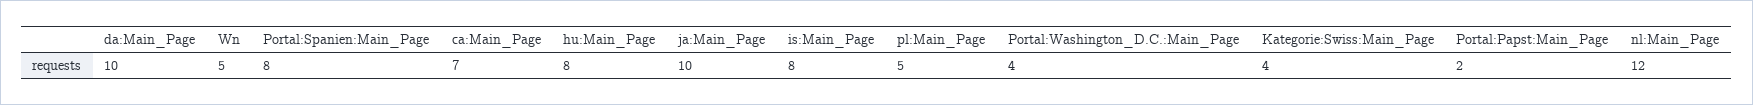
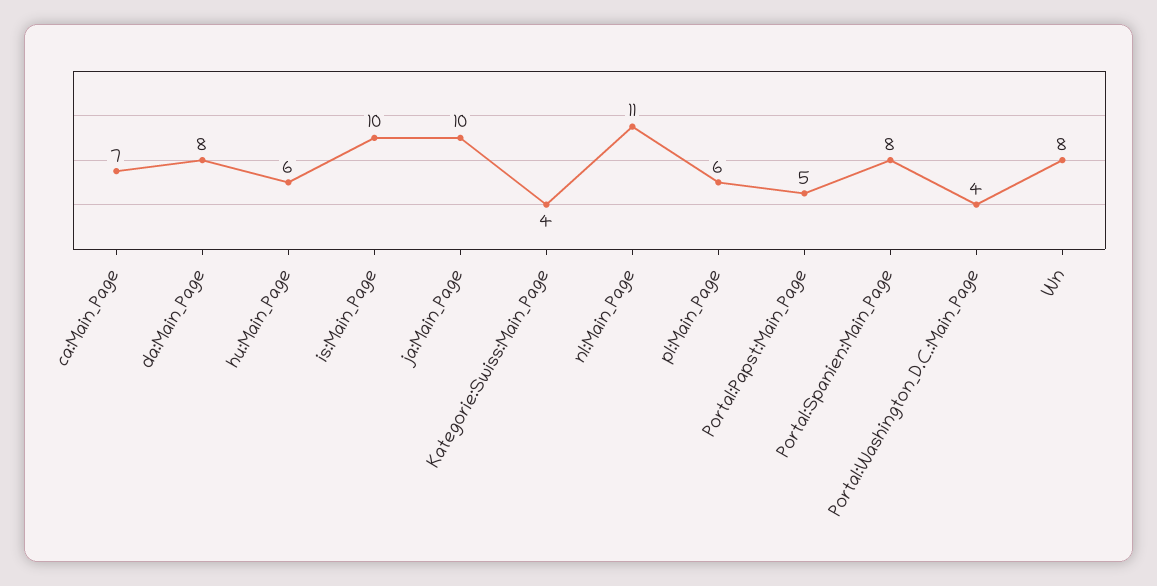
da:Main_Page: 10 -> 8
Wn: 5 -> 8
hu:Main_Page: 8 -> 6
is:Main_Page: 8 -> 10
pl:Main_Page: 5 -> 6
Portal:Papst:Main_Page: 2 -> 5
nl:Main_Page: 12 -> 11

